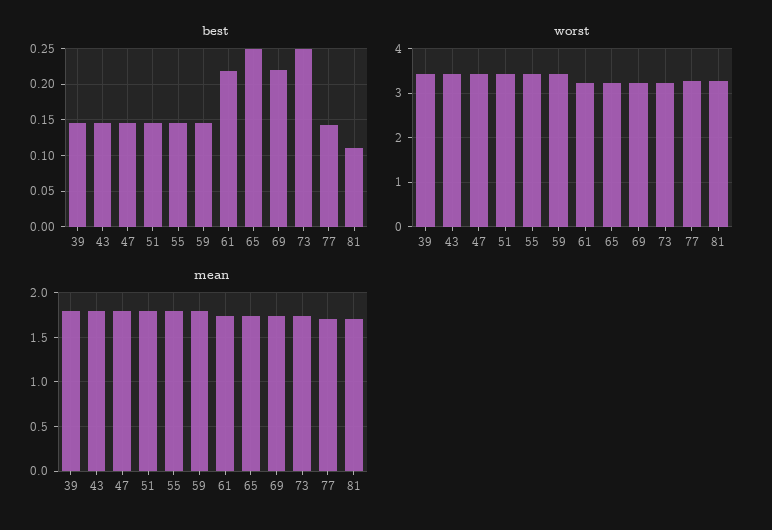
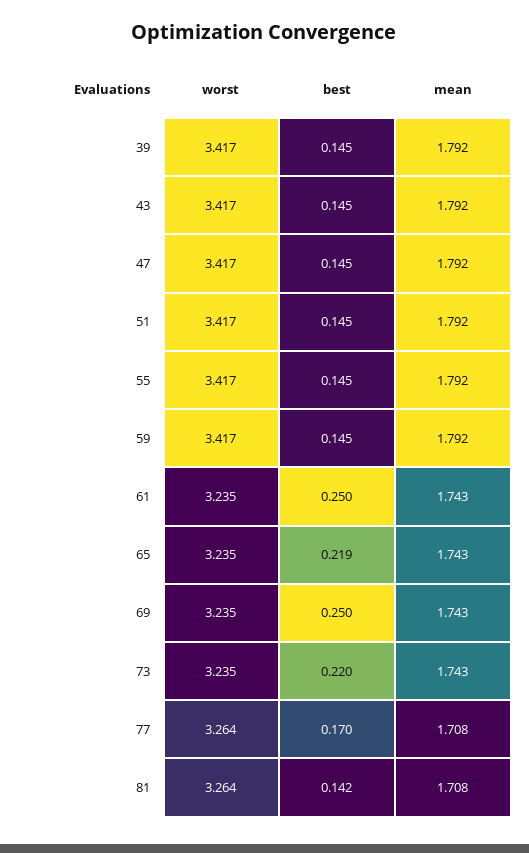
best, 61: 0.22 -> 0.25
best, 65: 0.25 -> 0.219
best, 69: 0.22 -> 0.25
best, 73: 0.25 -> 0.22
best, 77: 0.14 -> 0.17
best, 81: 0.11 -> 0.142

